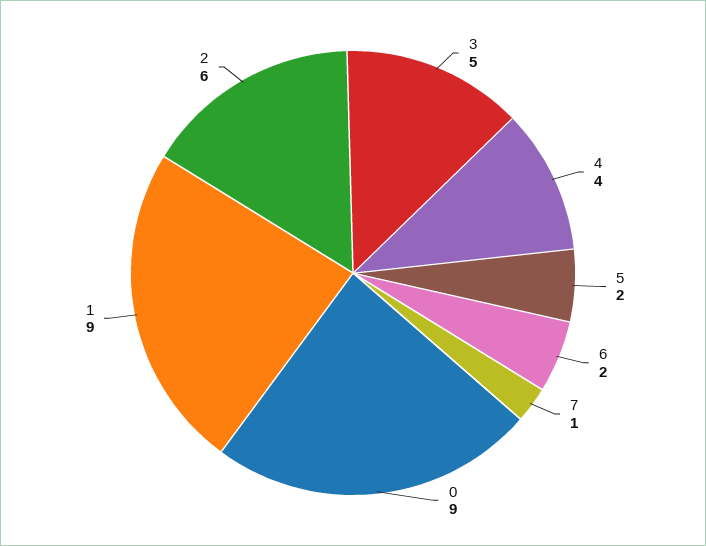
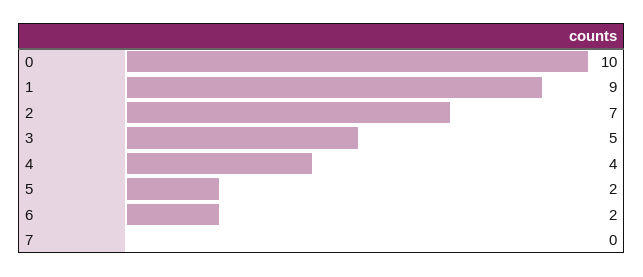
7: 1 -> 0
0: 9 -> 10
2: 6 -> 7

